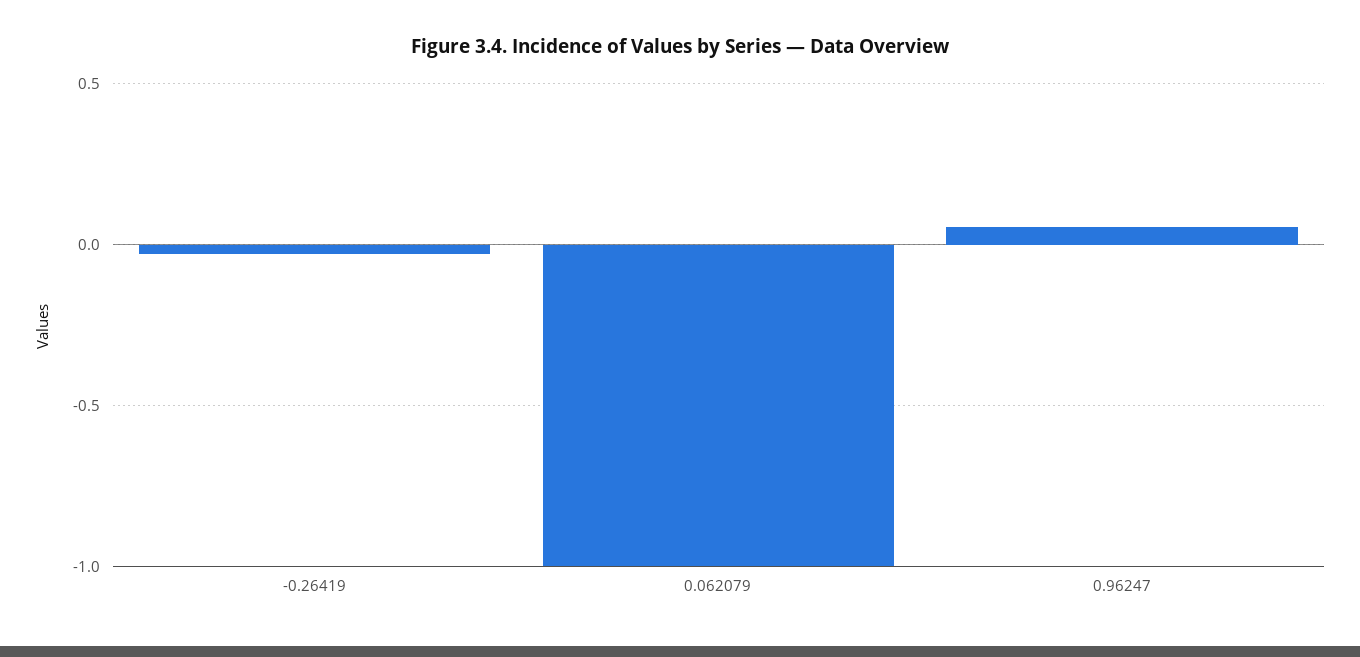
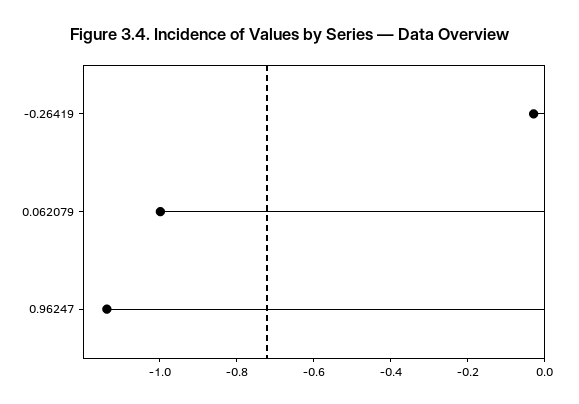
0.96247: 0.05 -> -1.15

